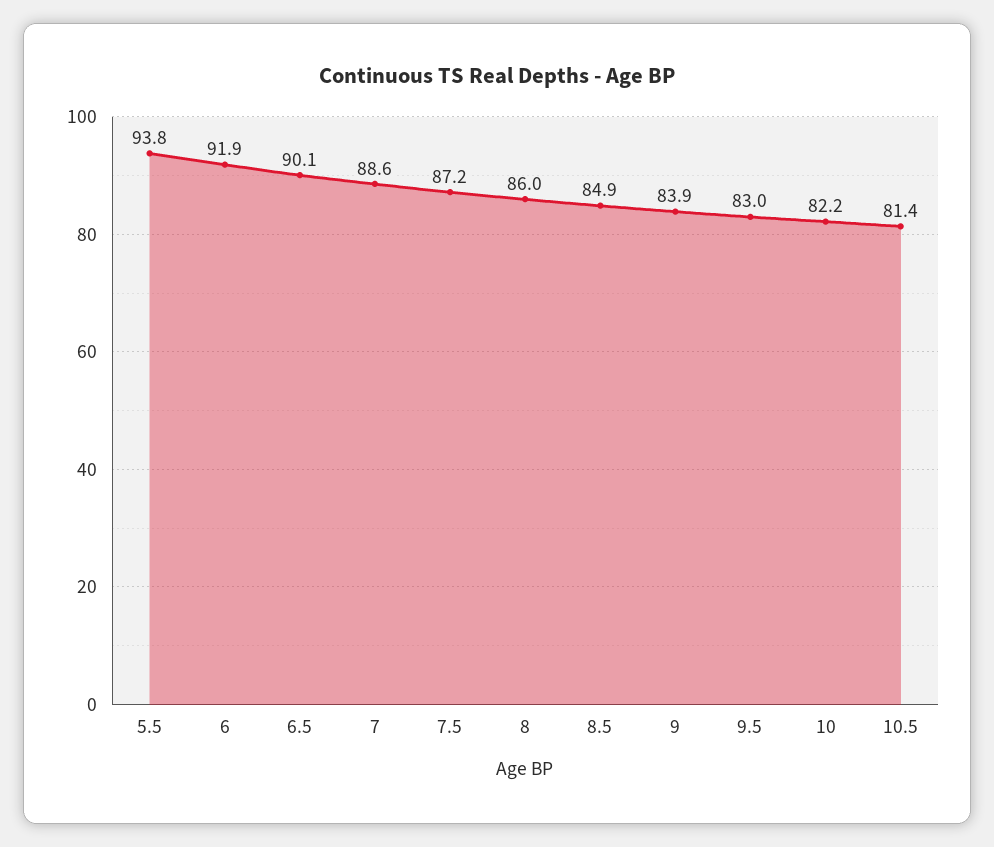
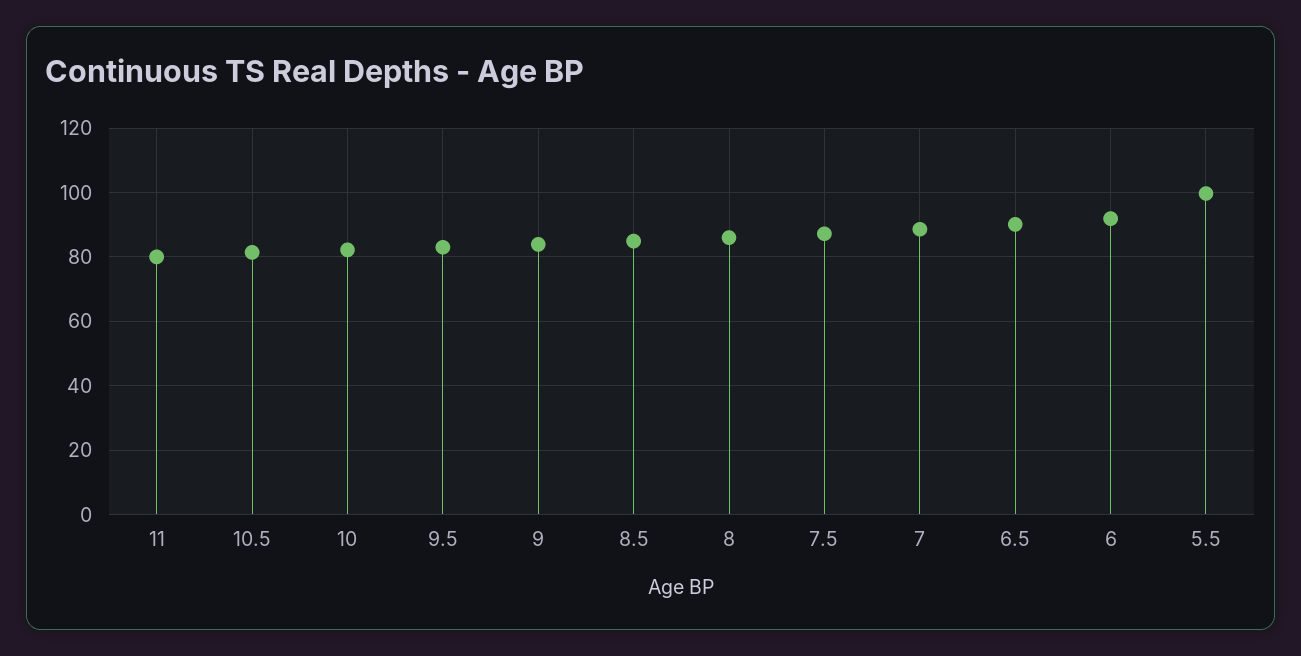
5.5: 93.8 -> 100
11: none -> 80

